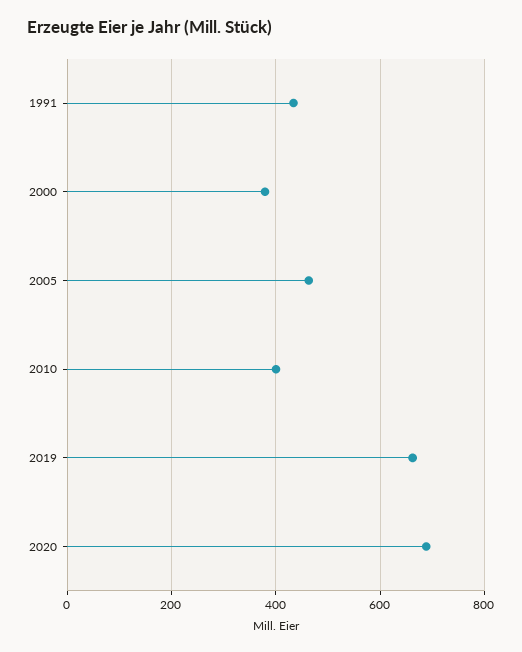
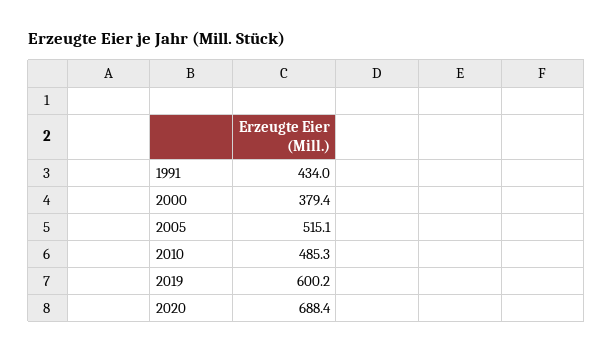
2005: 460 -> 515.1
2010: 400 -> 485.3
2019: 660 -> 600.2

